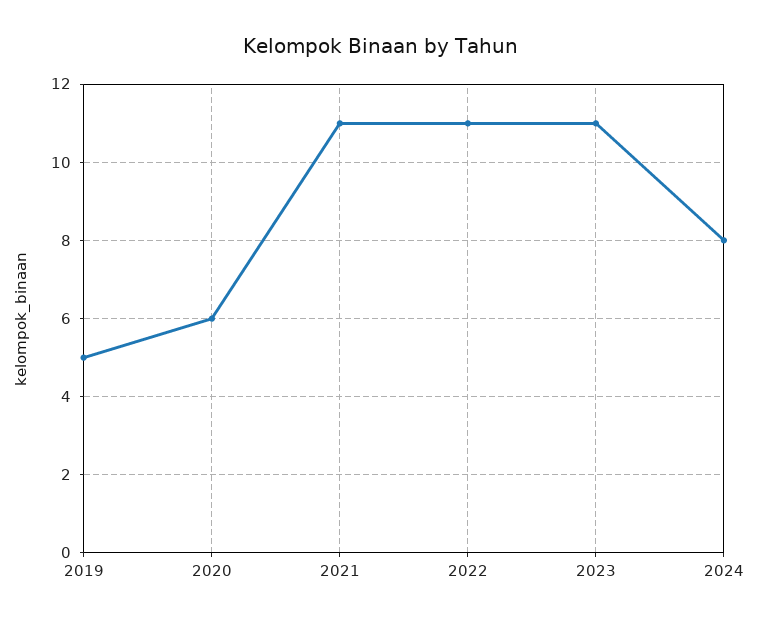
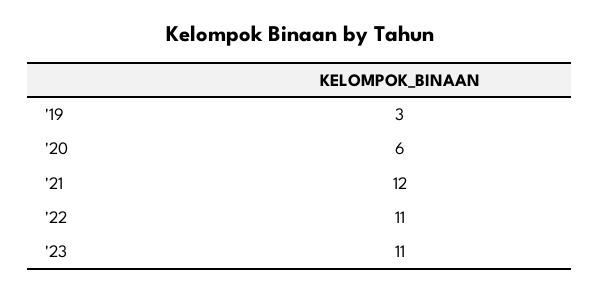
2019: 5 -> 3
2021: 11 -> 12
2024: 8 -> none

